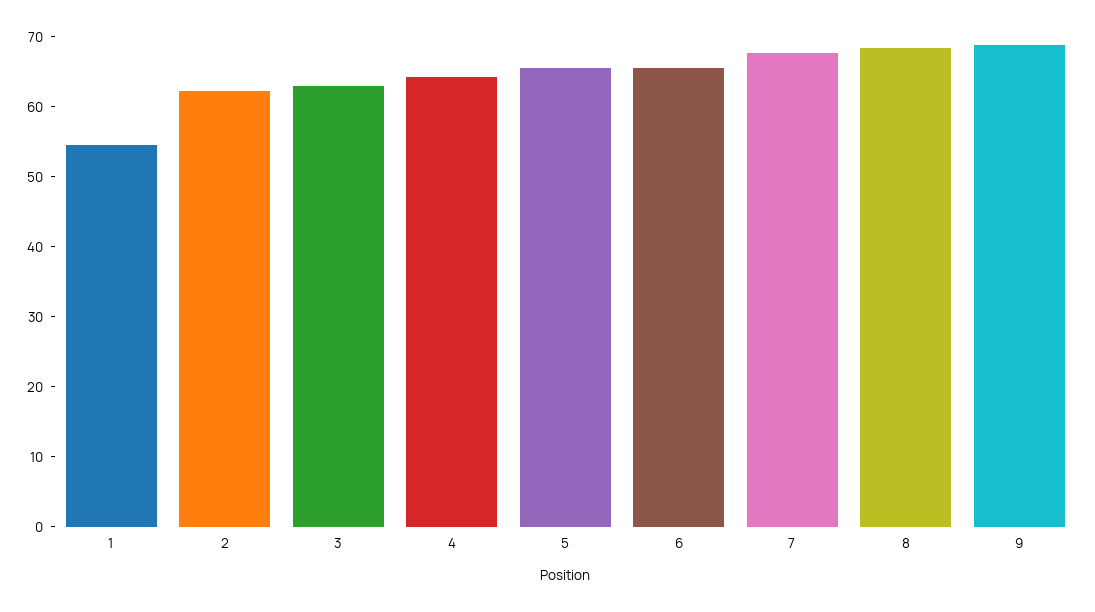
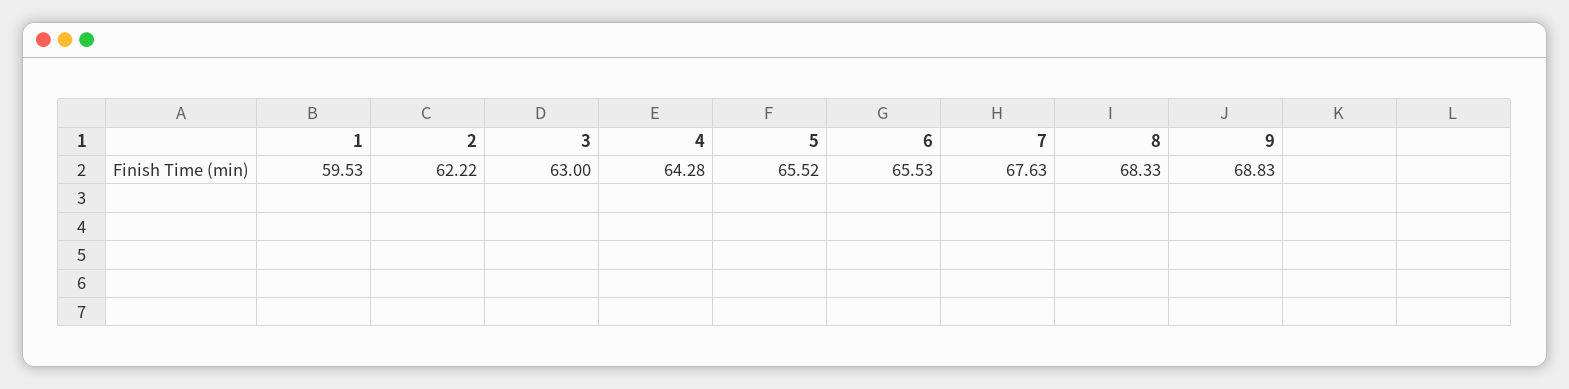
1: 54 -> 59.53

